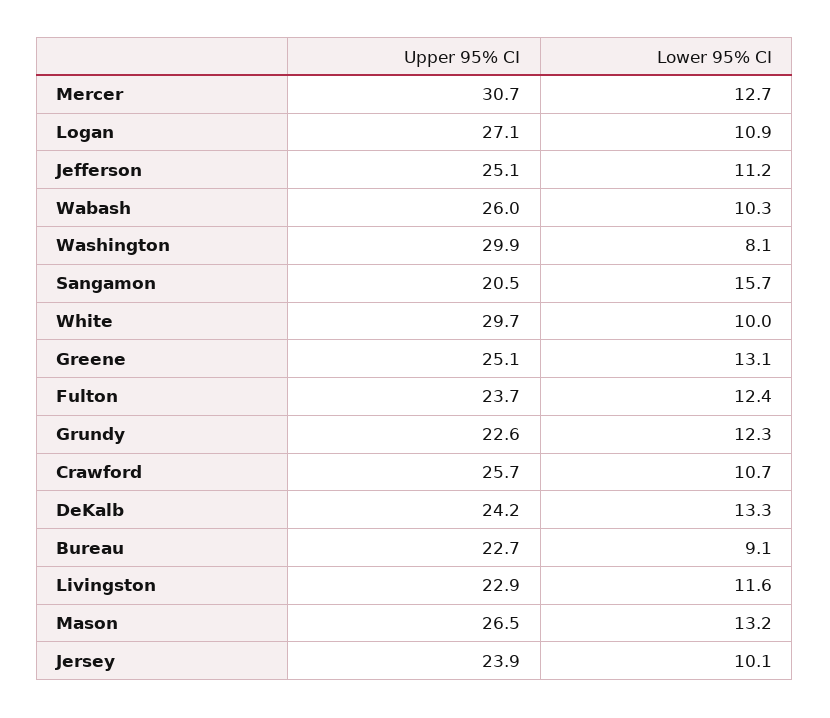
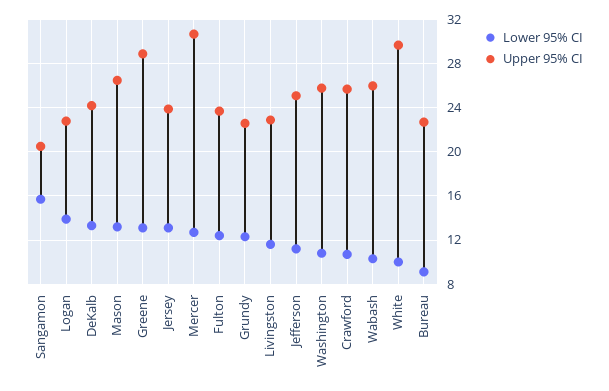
Upper 95% CI, Logan: 27.1 -> 23
Lower 95% CI, Logan: 10.9 -> 14
Upper 95% CI, Washington: 29.9 -> 26
Lower 95% CI, Washington: 8.1 -> 11
Upper 95% CI, Greene: 25.1 -> 29
Lower 95% CI, Jersey: 10.1 -> 13

